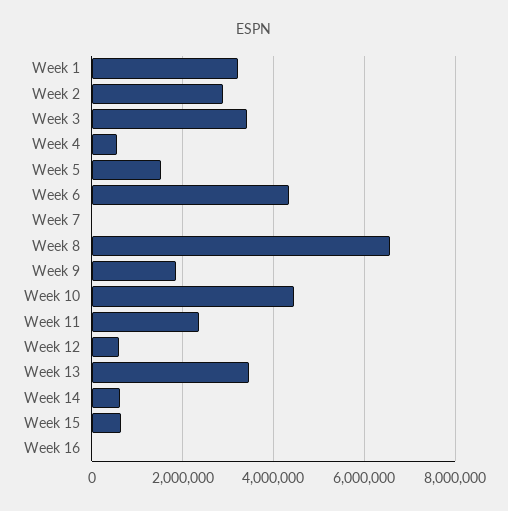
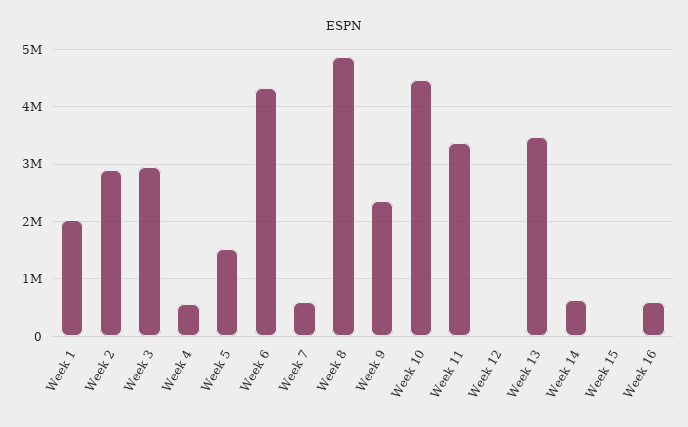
Week 1: 3200000 -> 2000000
Week 3: 3400000 -> 3000000
Week 7: 0 -> 600000
Week 8: 6600000 -> 4800000
Week 9: 1800000 -> 2400000
Week 11: 2400000 -> 3400000
Week 12: 600000 -> 0
Week 15: 600000 -> 0
Week 16: 0 -> 600000

